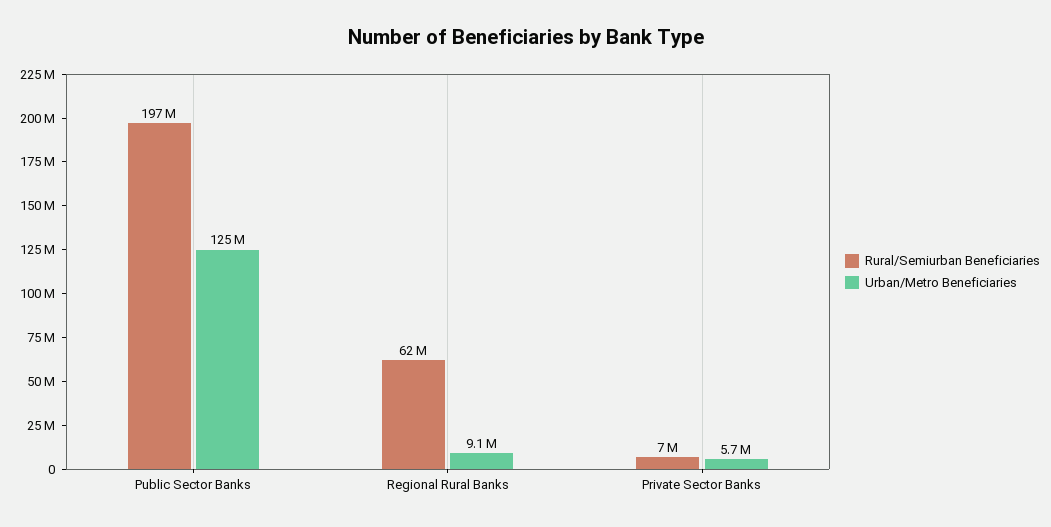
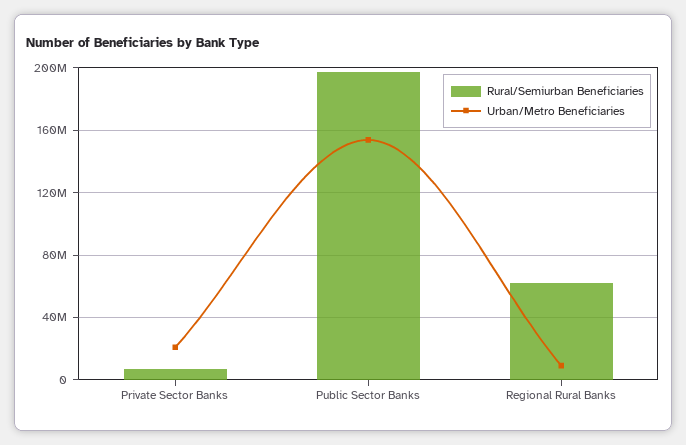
Urban/Metro Beneficiaries, Public Sector Banks: 125000000 -> 155000000
Urban/Metro Beneficiaries, Private Sector Banks: 5700000 -> 20000000

